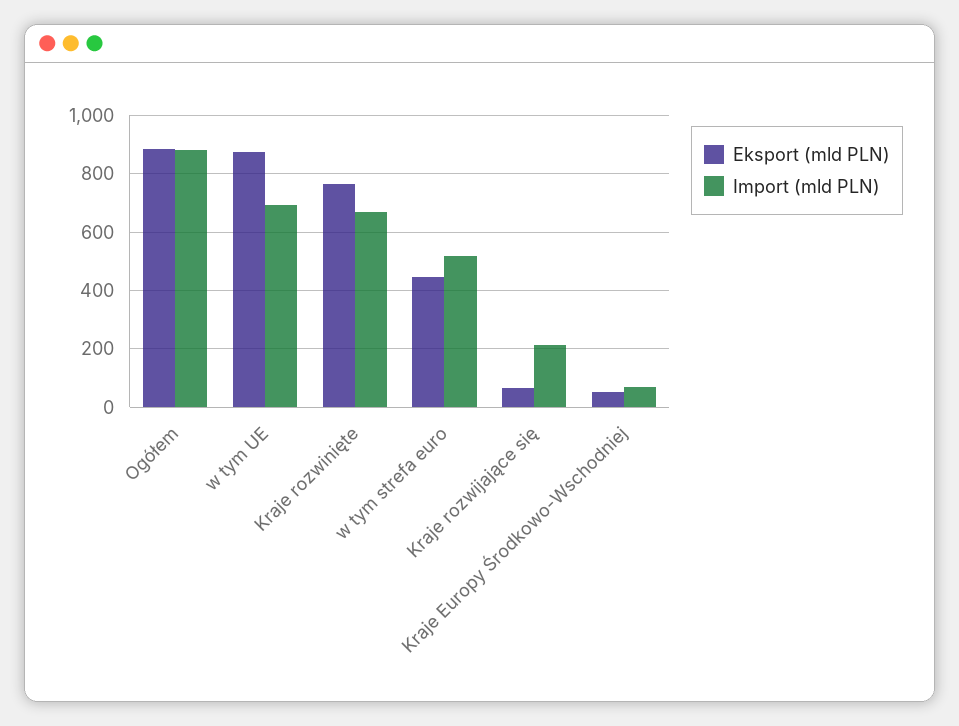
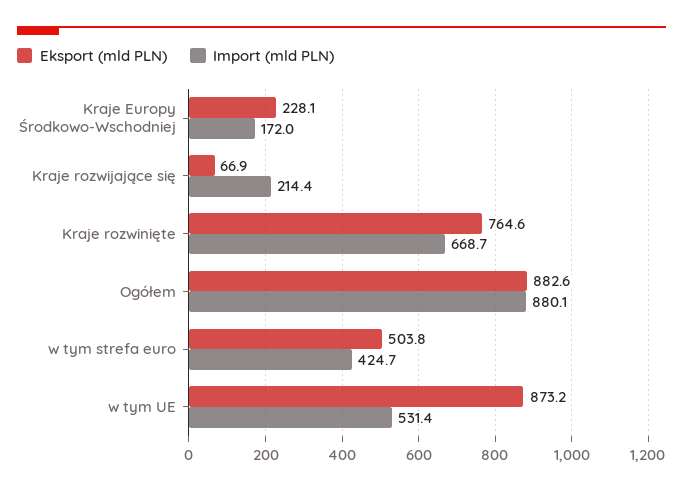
Import (mld PLN), w tym UE: 700 -> 531.4
Eksport (mld PLN), w tym strefa euro: 450 -> 503.8
Import (mld PLN), w tym strefa euro: 525 -> 424.7
Eksport (mld PLN), Kraje Europy Środkowo-Wschodniej: 50 -> 228.1
Import (mld PLN), Kraje Europy Środkowo-Wschodniej: 75 -> 172

